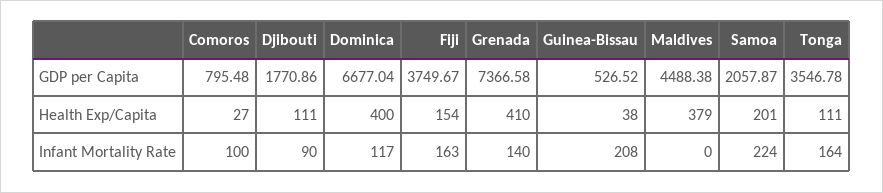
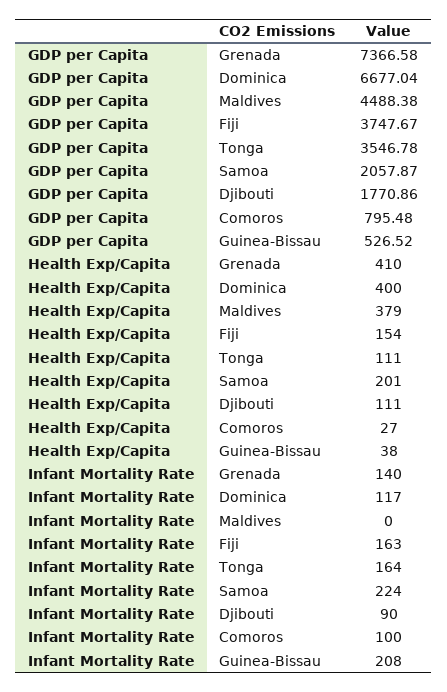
Fiji, GDP per Capita: 3749.67 -> 3747.67

